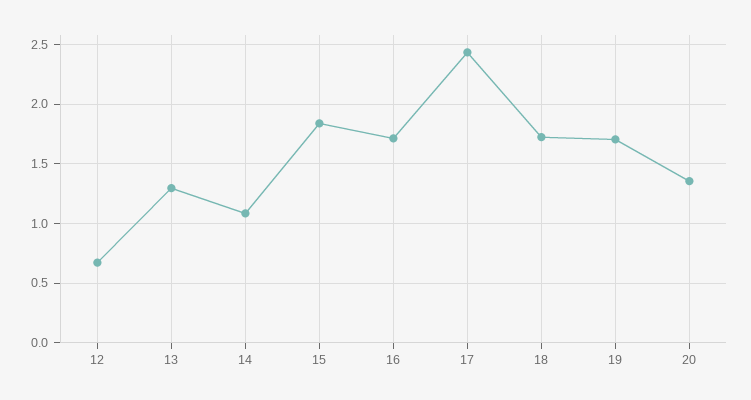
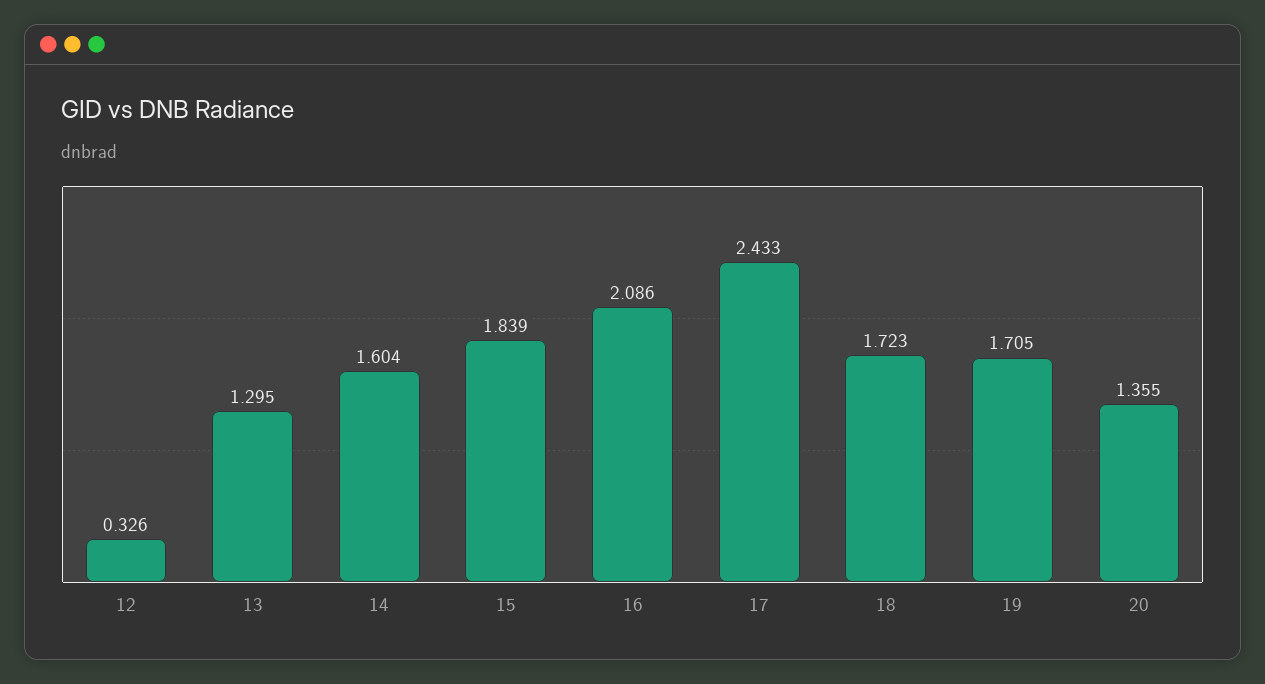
12: 0.7 -> 0.326
14: 1.1 -> 1.604
16: 1.7 -> 2.086

